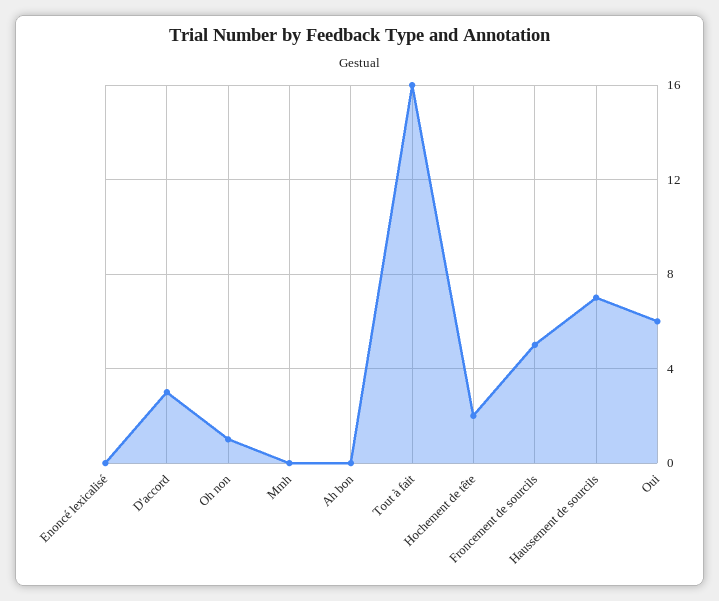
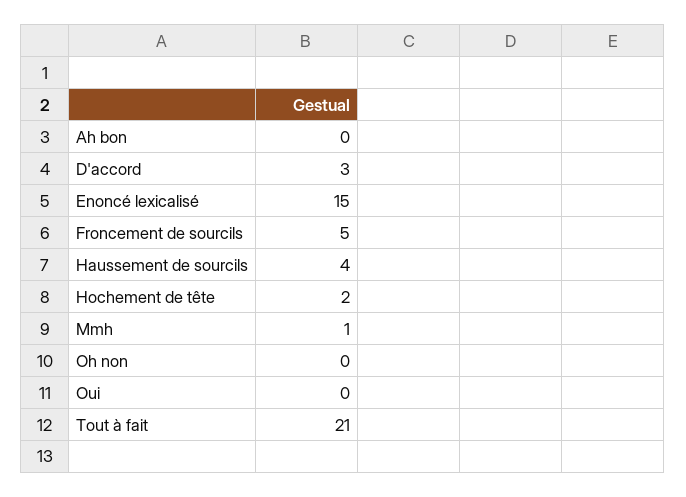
Enoncé lexicalisé: 0 -> 15
Oh non: 1 -> 0
Mmh: 0 -> 1
Tout à fait: 16 -> 21
Haussement de sourcils: 7 -> 4
Oui: 6 -> 0

